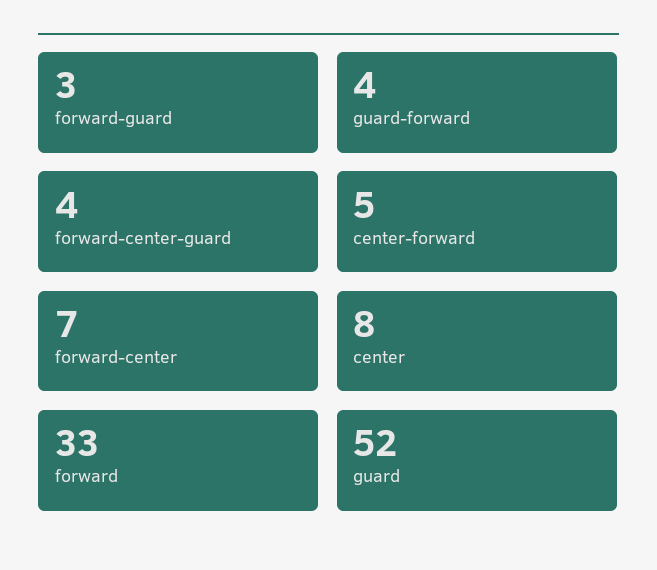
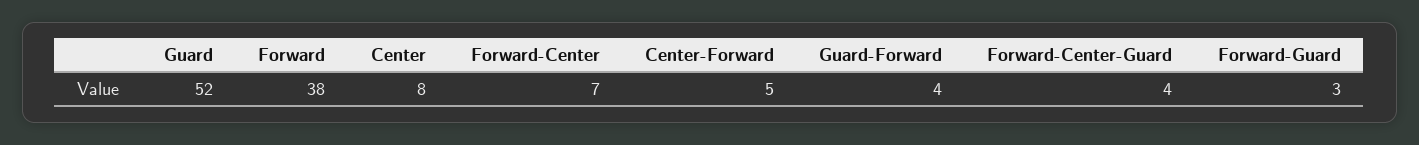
forward: 33 -> 38

